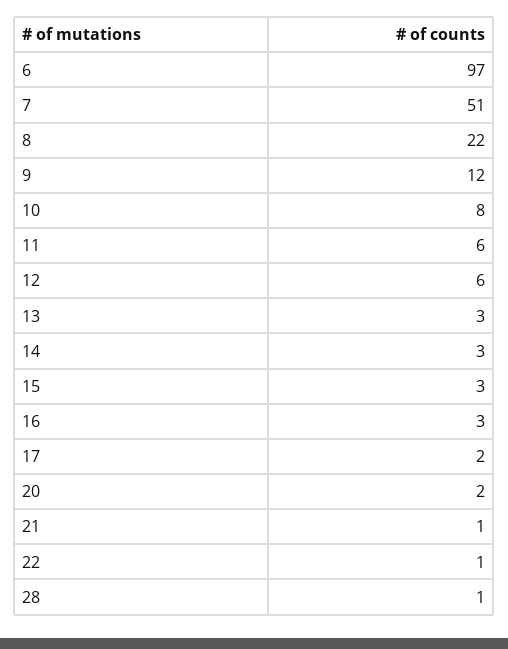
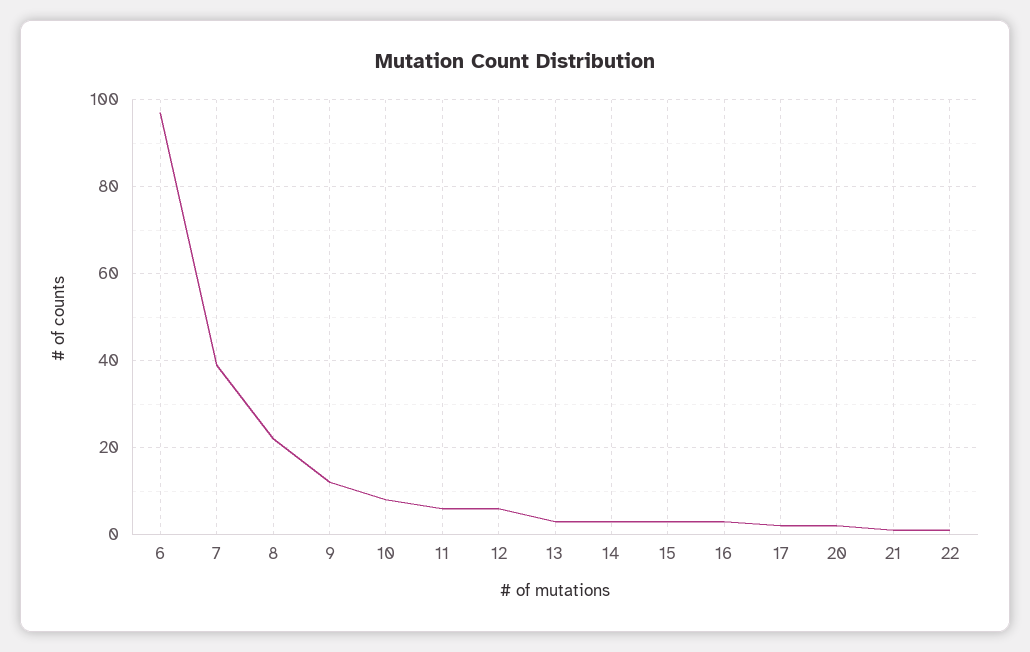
7: 51 -> 40
28: 1 -> none

